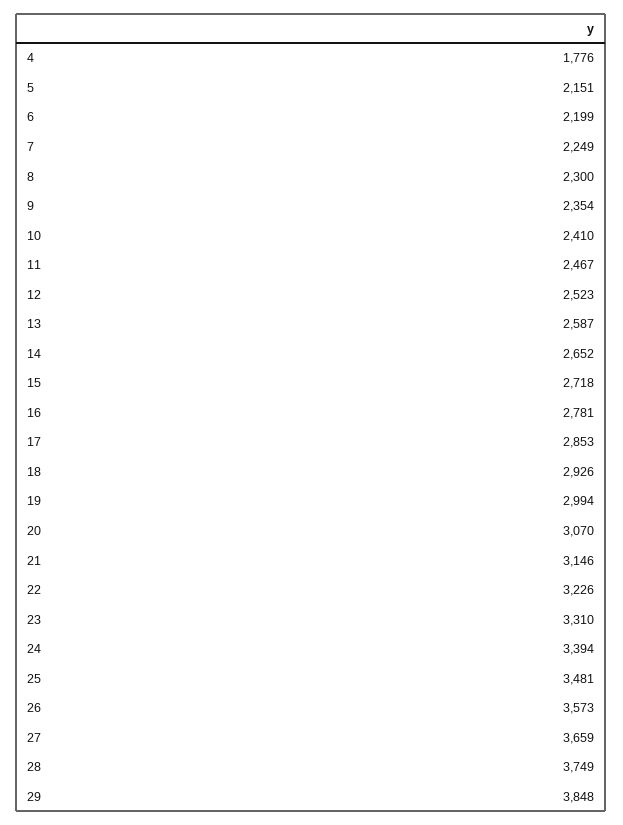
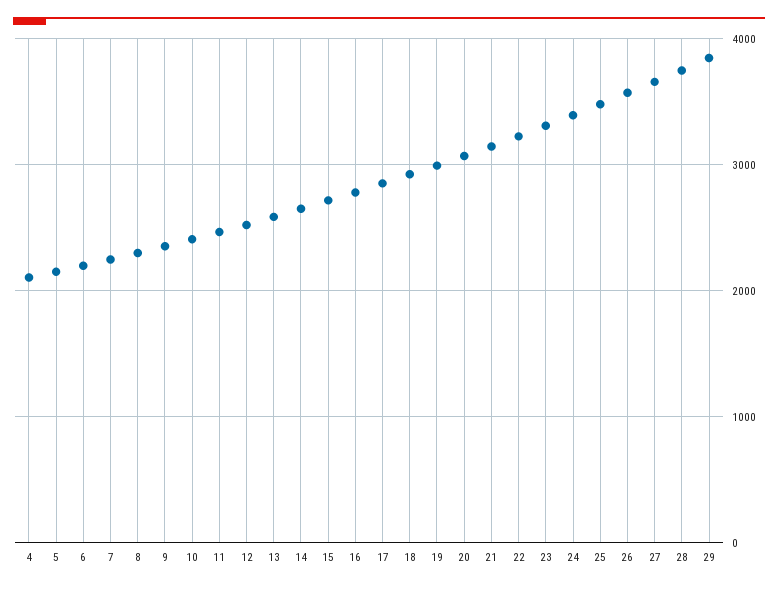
4: 1776 -> 2100

